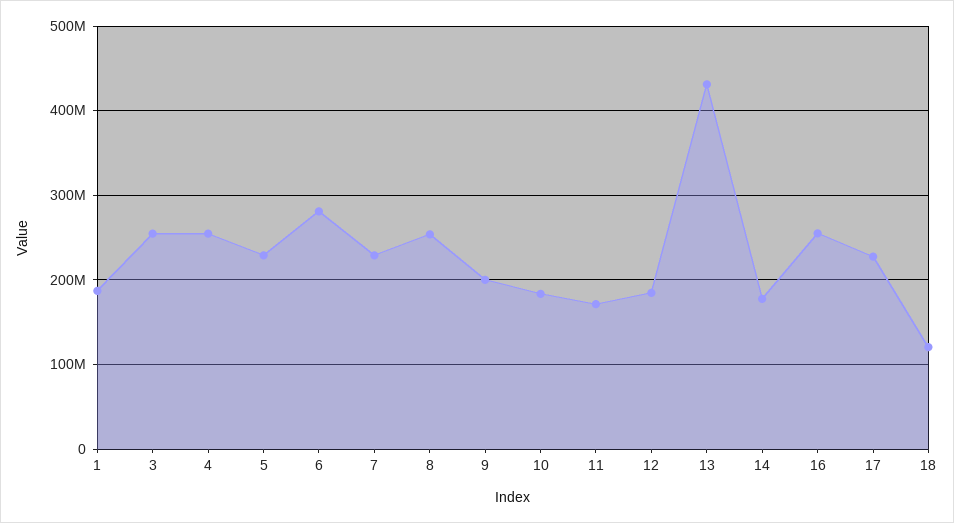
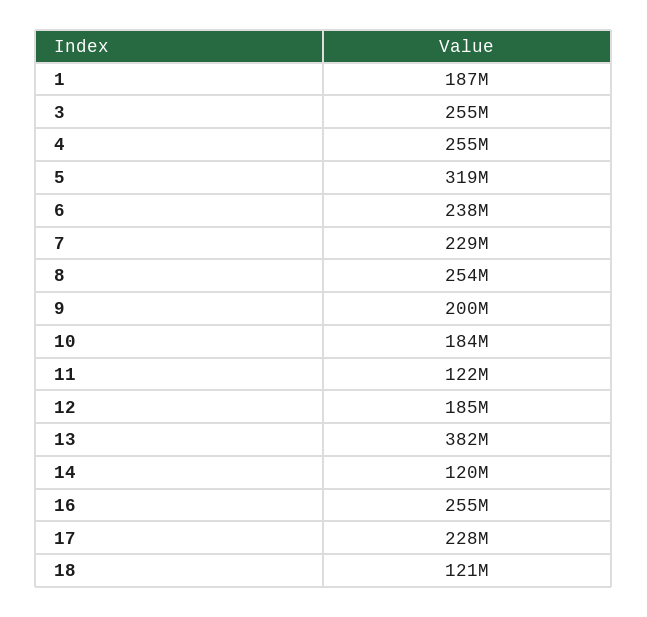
5: 230000000 -> 319000000
6: 280000000 -> 238000000
11: 170000000 -> 122000000
13: 430000000 -> 382000000
14: 180000000 -> 120000000

